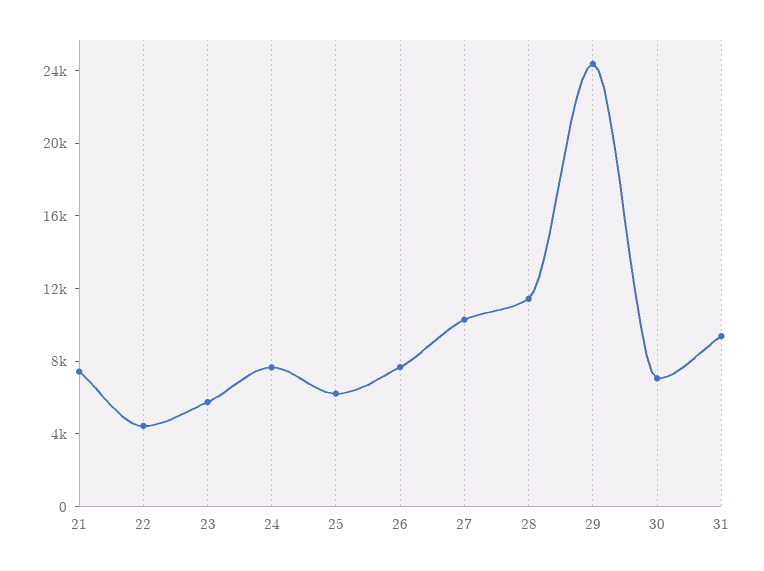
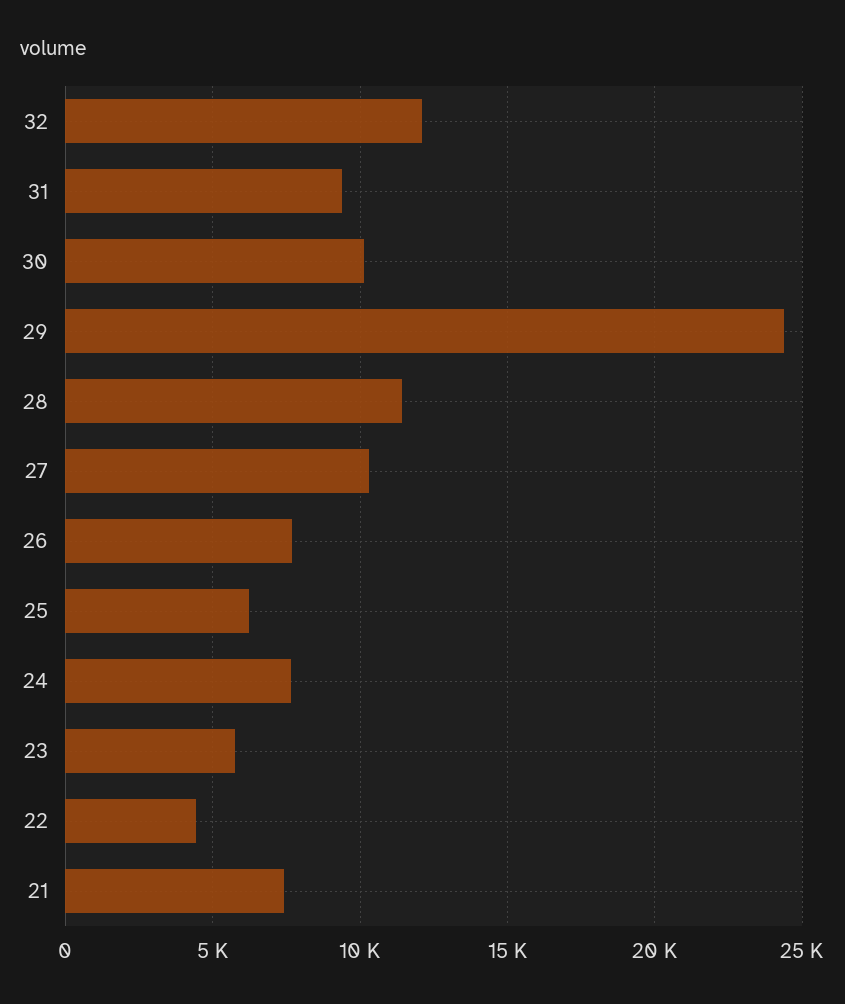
30: 7000 -> 10000
32: none -> 12000

